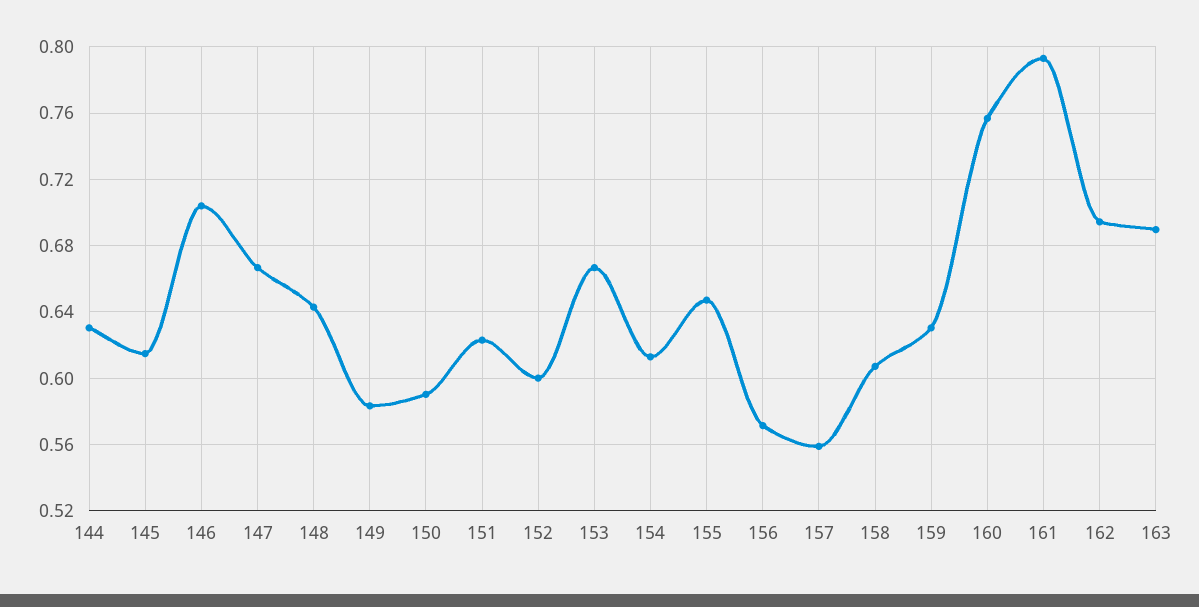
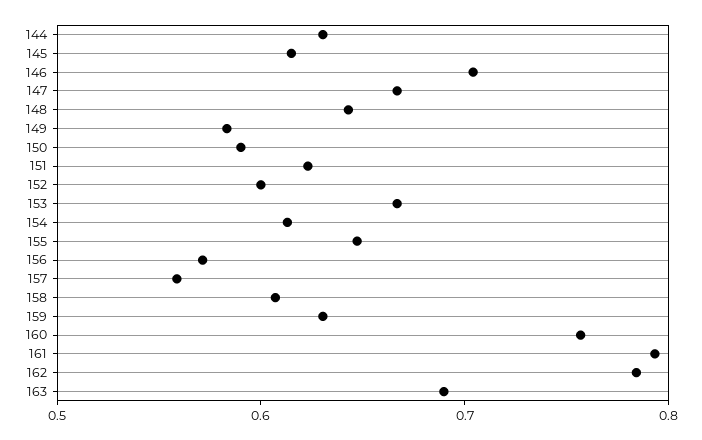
162: 0.695 -> 0.78

